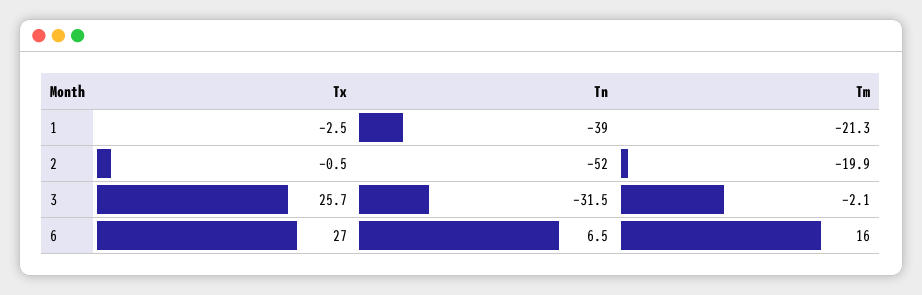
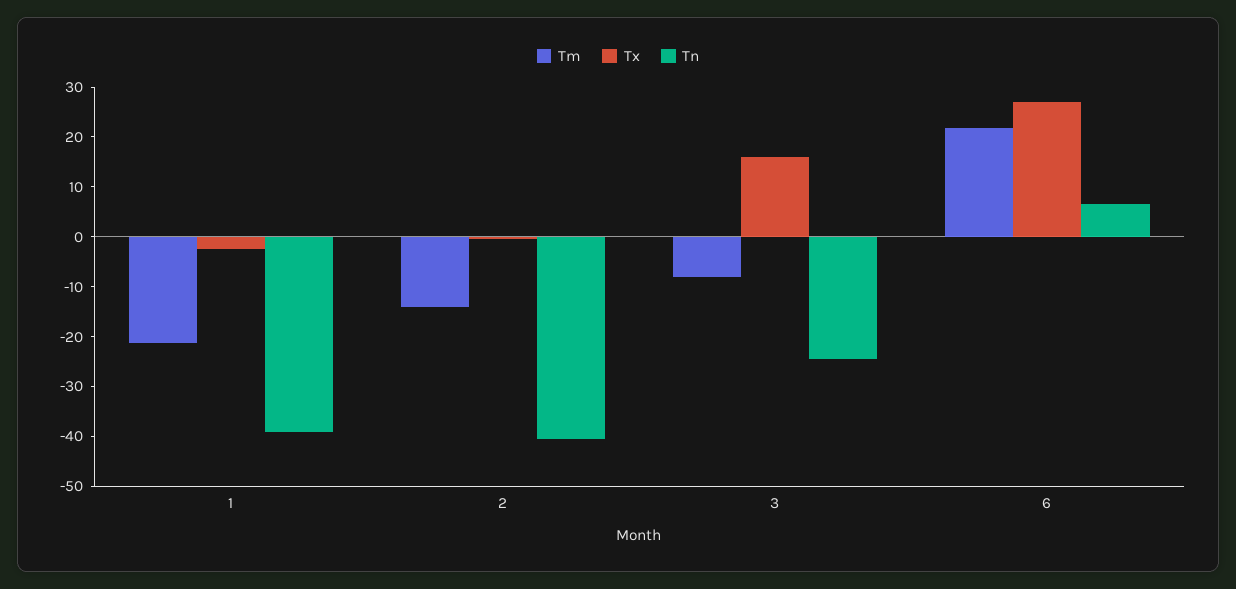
Tn, 2: -52 -> -40
Tm, 2: -19.9 -> -14
Tx, 3: 25.7 -> 16
Tn, 3: -31.5 -> -24
Tm, 3: -2.1 -> -8
Tm, 6: 16 -> 22

